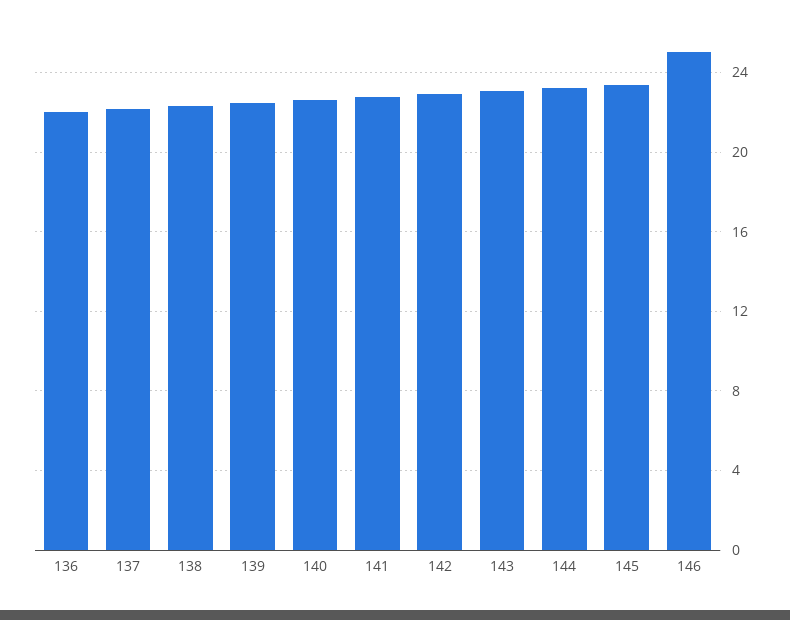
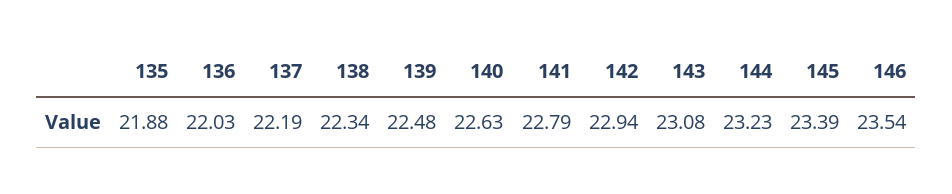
146: 25 -> 23.54
135: none -> 21.88

